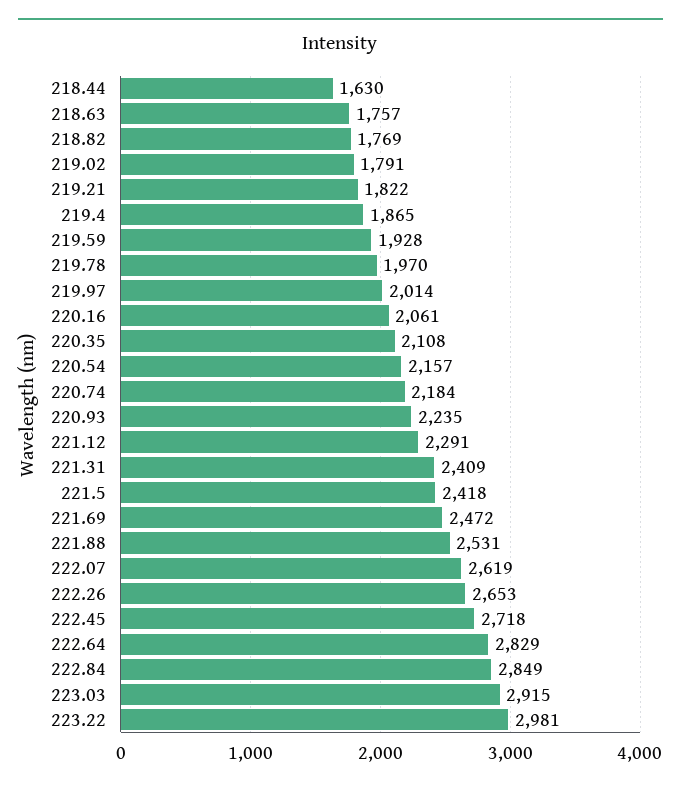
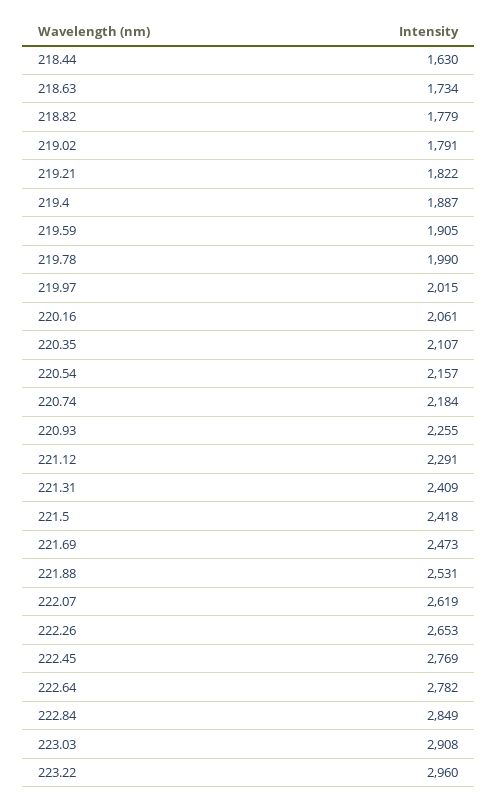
218.63: 1757 -> 1734
218.82: 1769 -> 1779
219.4: 1865 -> 1887
219.59: 1928 -> 1905
219.78: 1970 -> 1990
219.97: 2014 -> 2015
220.35: 2108 -> 2107
220.93: 2235 -> 2255
221.69: 2472 -> 2473
222.45: 2718 -> 2769
222.64: 2829 -> 2782
223.03: 2915 -> 2908
223.22: 2981 -> 2960

